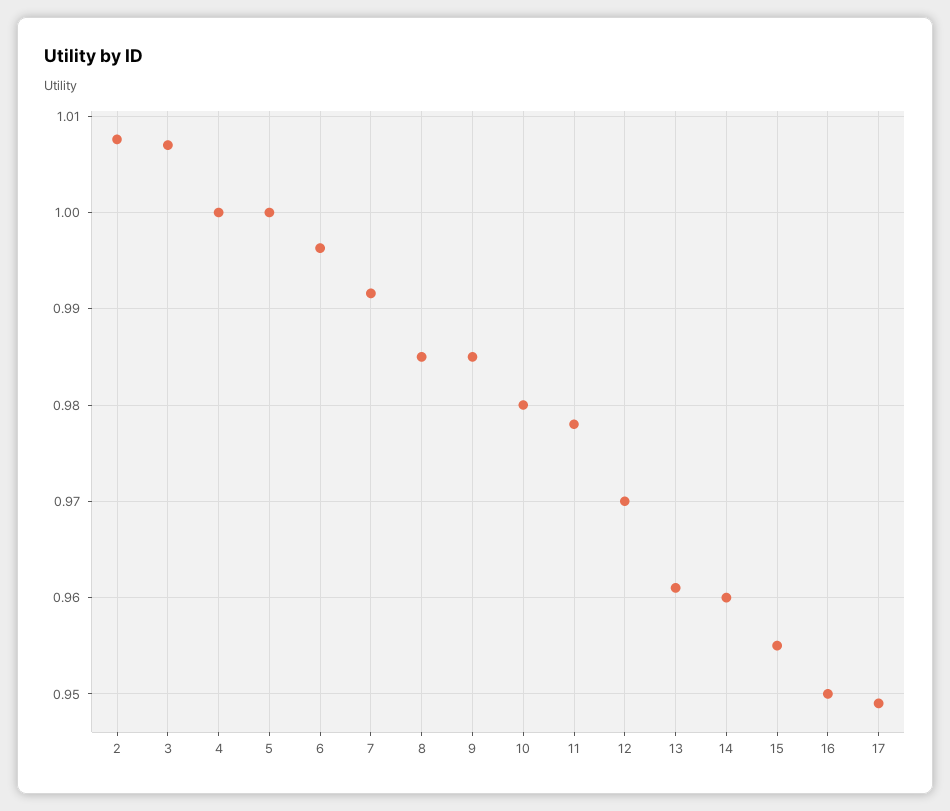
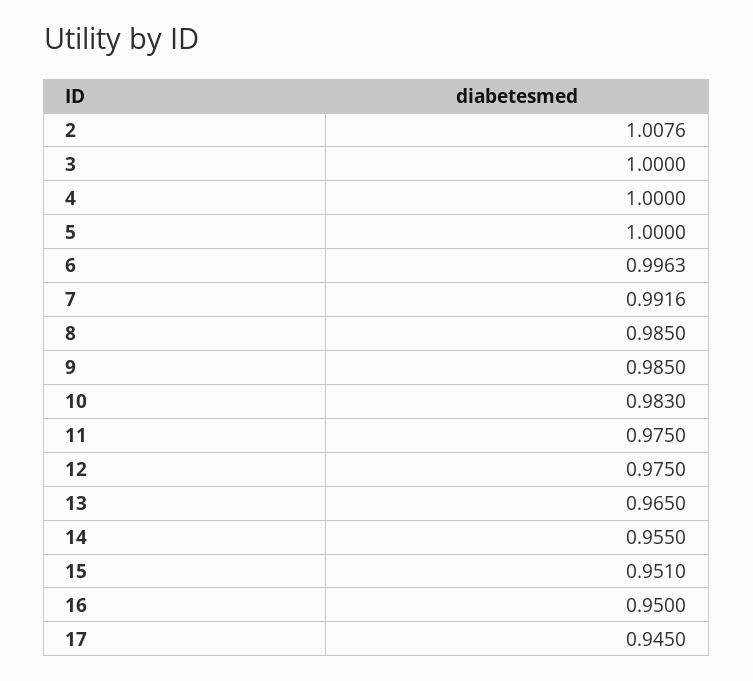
3: 1.007 -> 1
10: 0.98 -> 0.983
11: 0.978 -> 0.975
12: 0.97 -> 0.975
13: 0.961 -> 0.965
14: 0.96 -> 0.955
15: 0.955 -> 0.951
17: 0.949 -> 0.945

